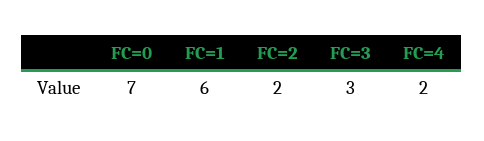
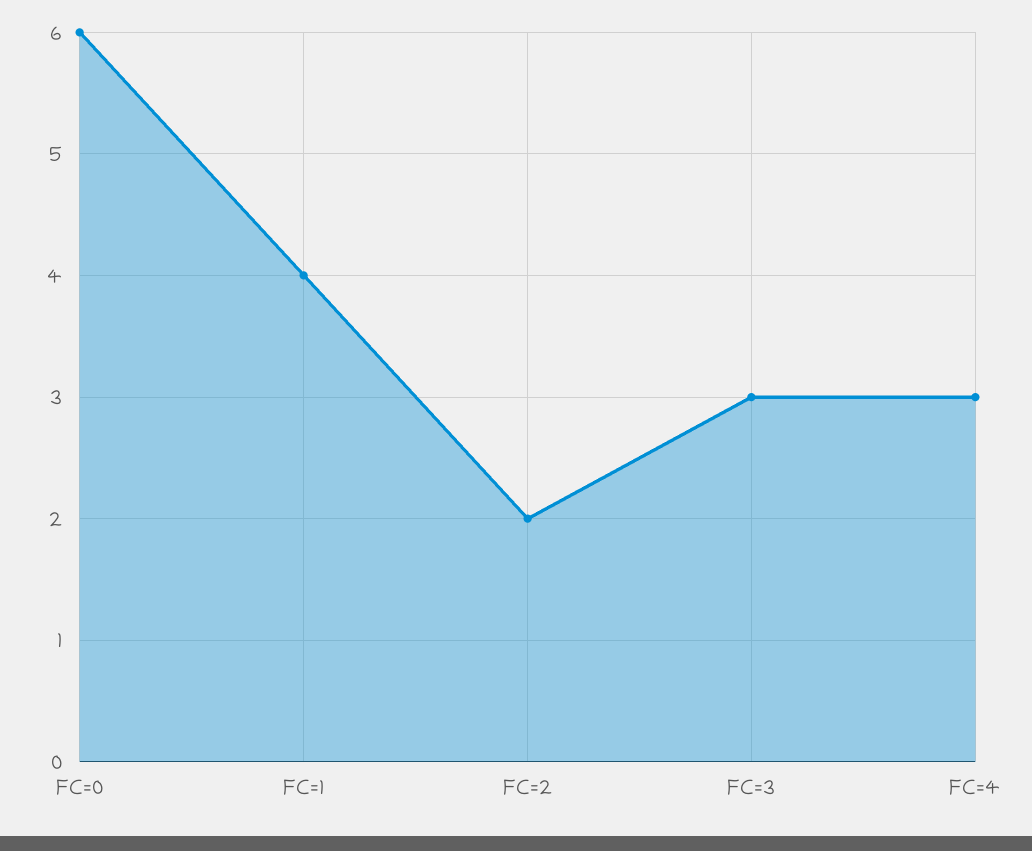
FC=0: 7 -> 6
FC=1: 6 -> 4
FC=4: 2 -> 3

